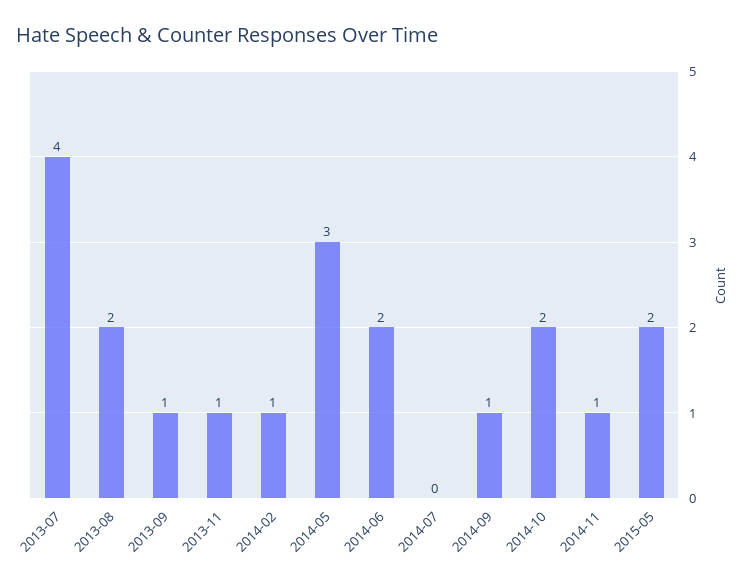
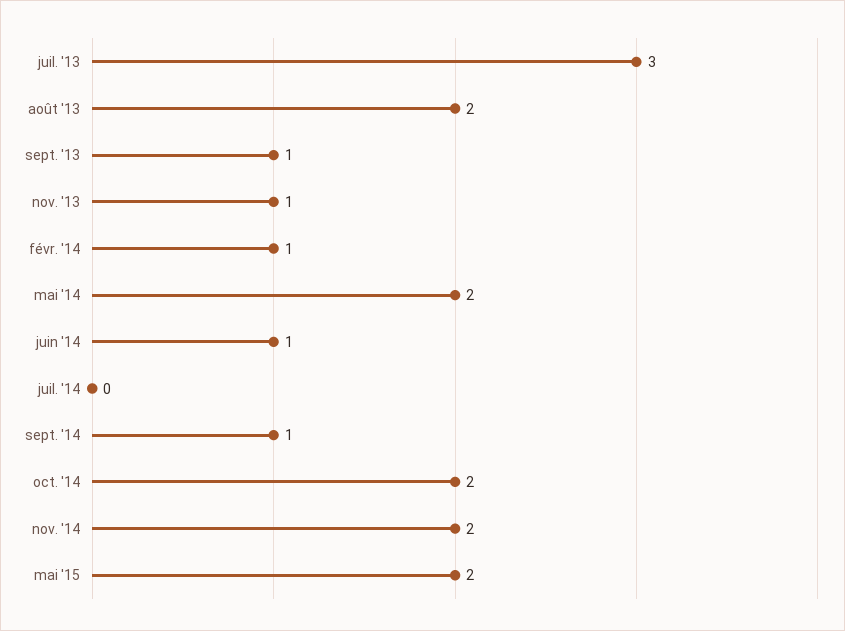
2013-07: 4 -> 3
2014-05: 3 -> 2
2014-06: 2 -> 1
2014-11: 1 -> 2

